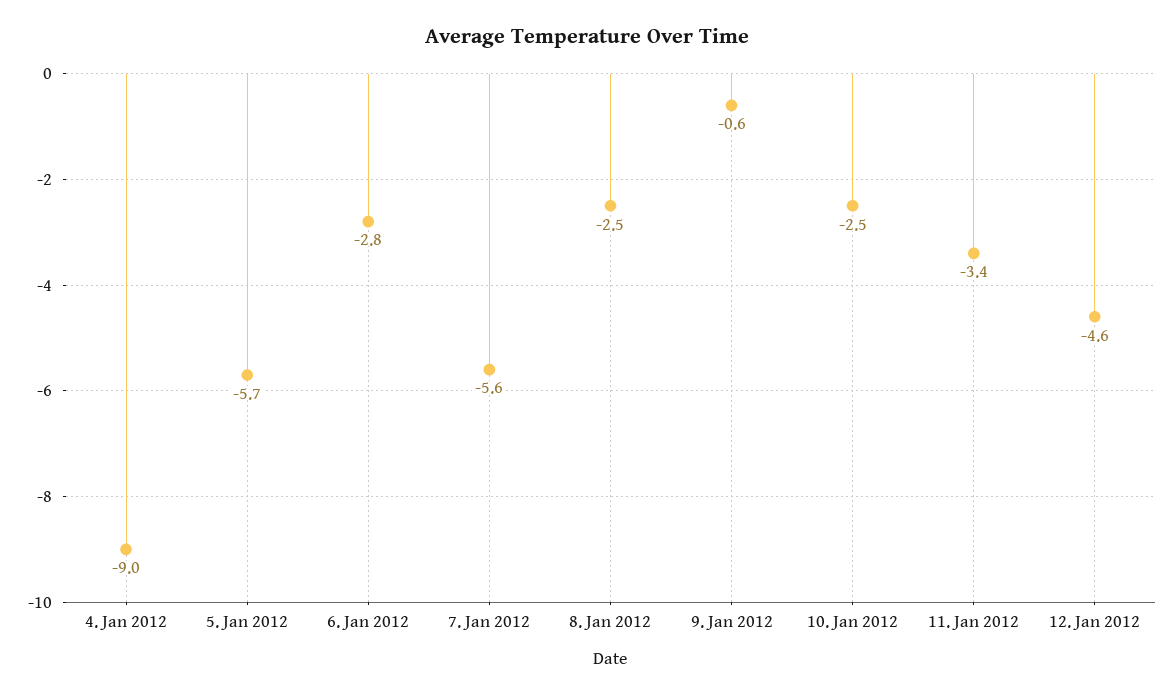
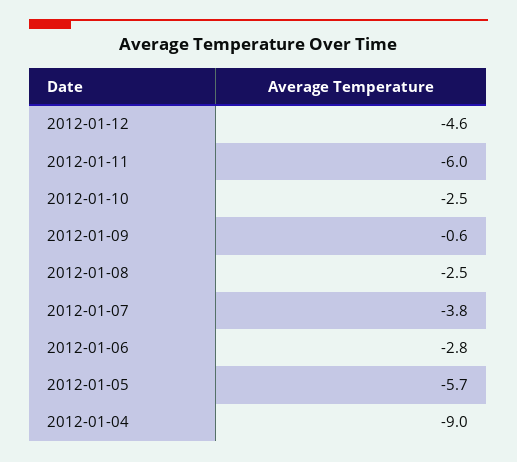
7. Jan 2012: -5.6 -> -3.8
11. Jan 2012: -3.4 -> -6

